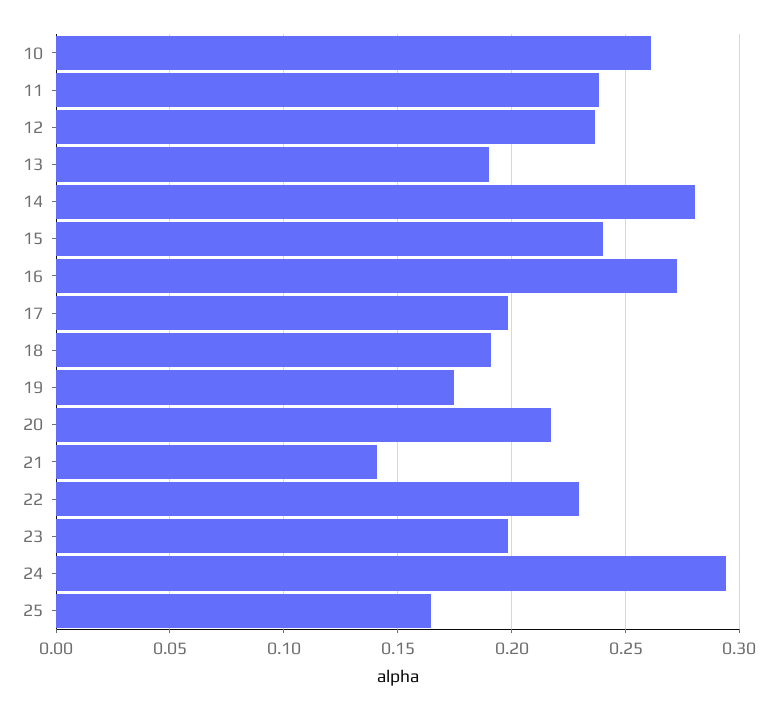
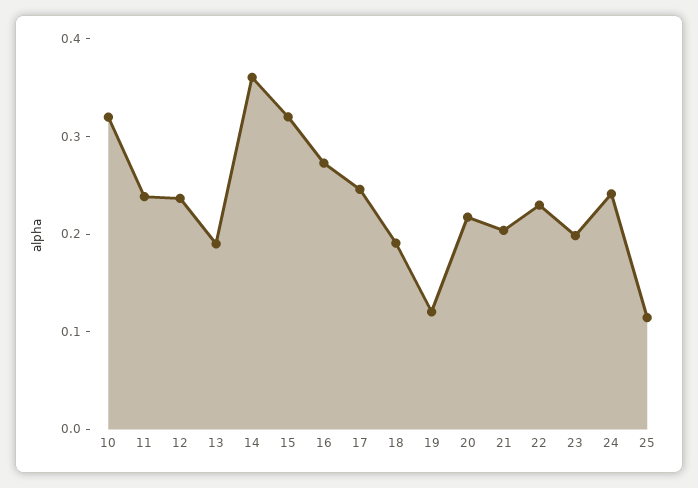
10: 0.26 -> 0.32
14: 0.28 -> 0.36
15: 0.24 -> 0.32
17: 0.2 -> 0.24
19: 0.175 -> 0.12
21: 0.14 -> 0.2
24: 0.295 -> 0.24
25: 0.165 -> 0.12

